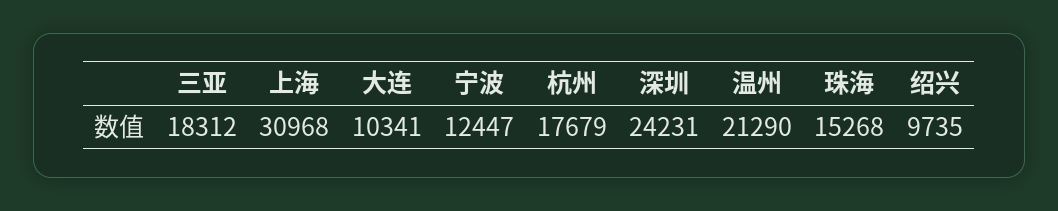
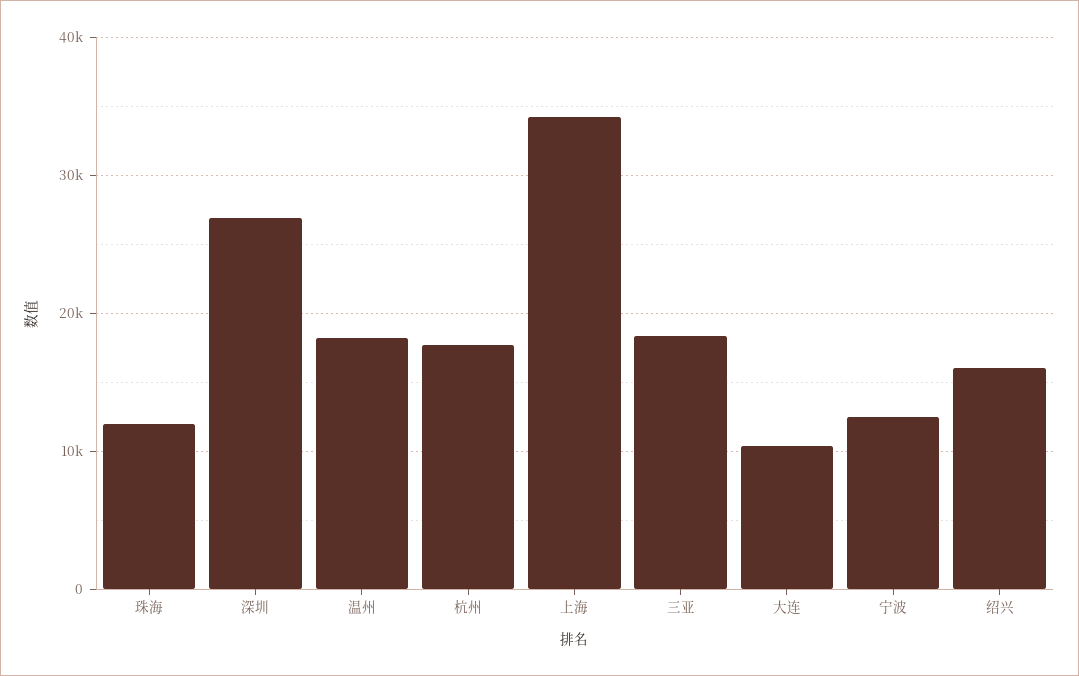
上海: 30968 -> 34000
深圳: 24231 -> 27000
温州: 21290 -> 18000
珠海: 15268 -> 12000
绍兴: 9735 -> 16000

